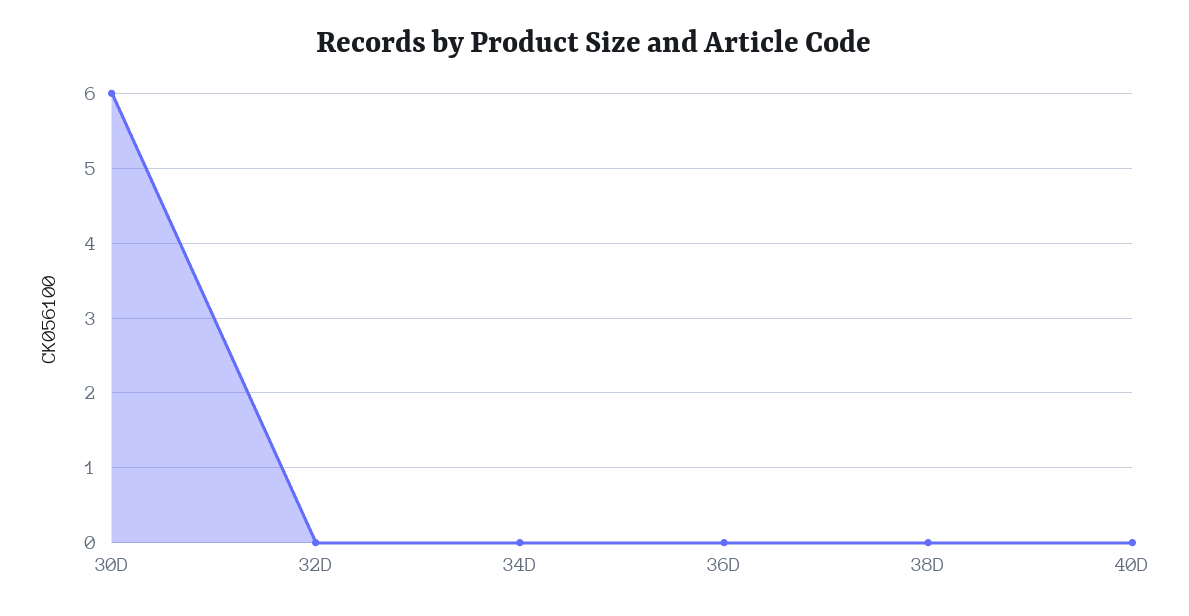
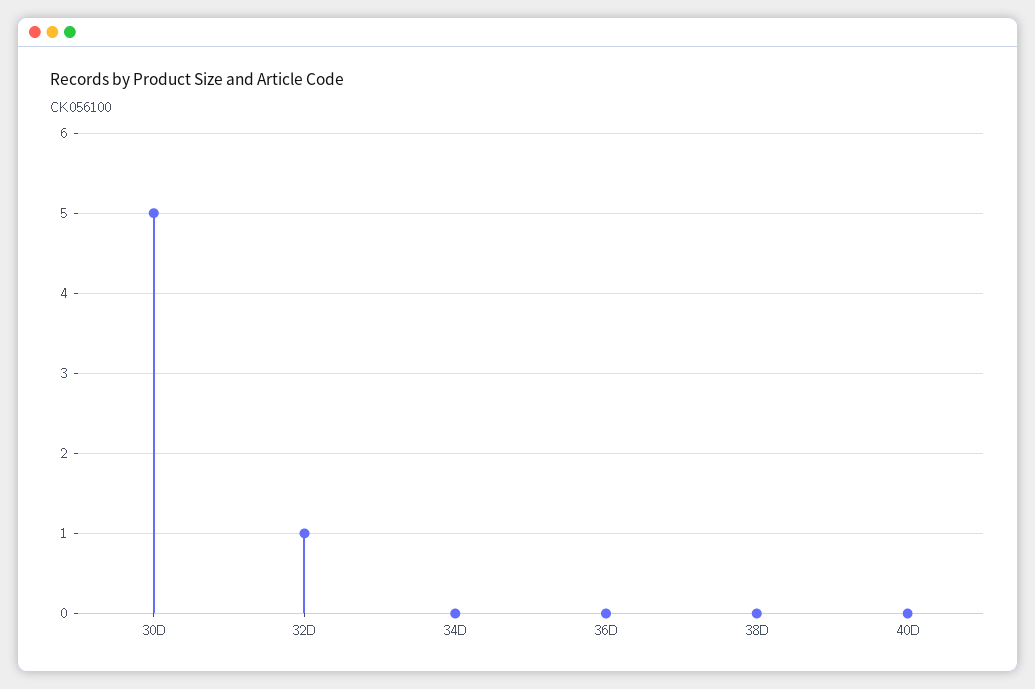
30D: 6 -> 5
32D: 0 -> 1

